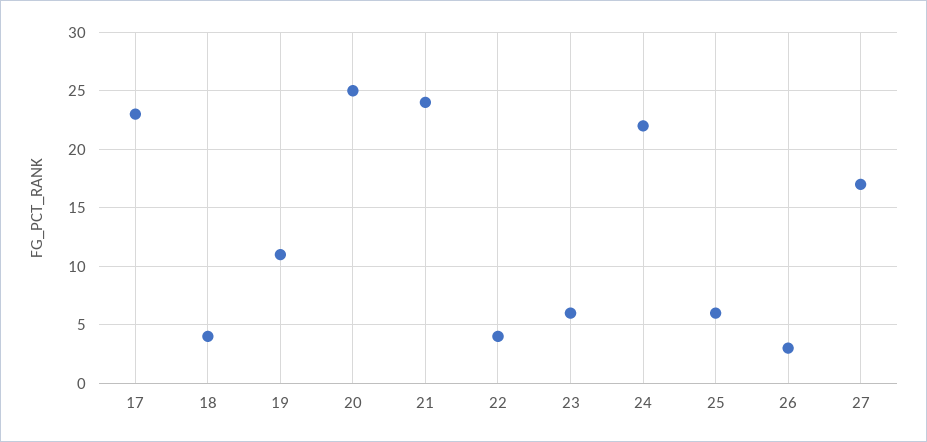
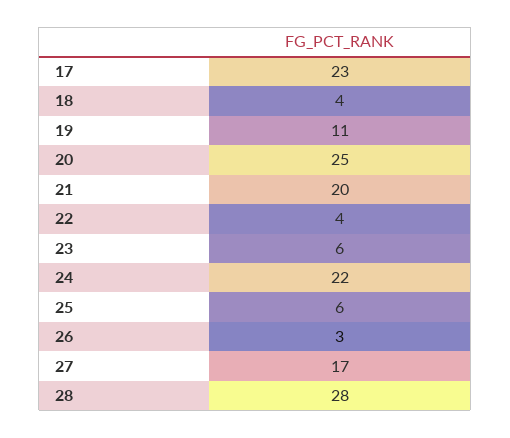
21: 24 -> 20
28: none -> 28

